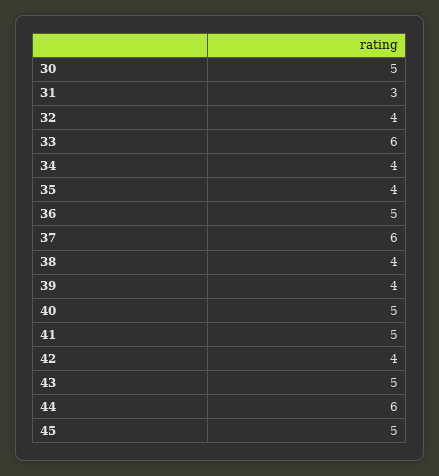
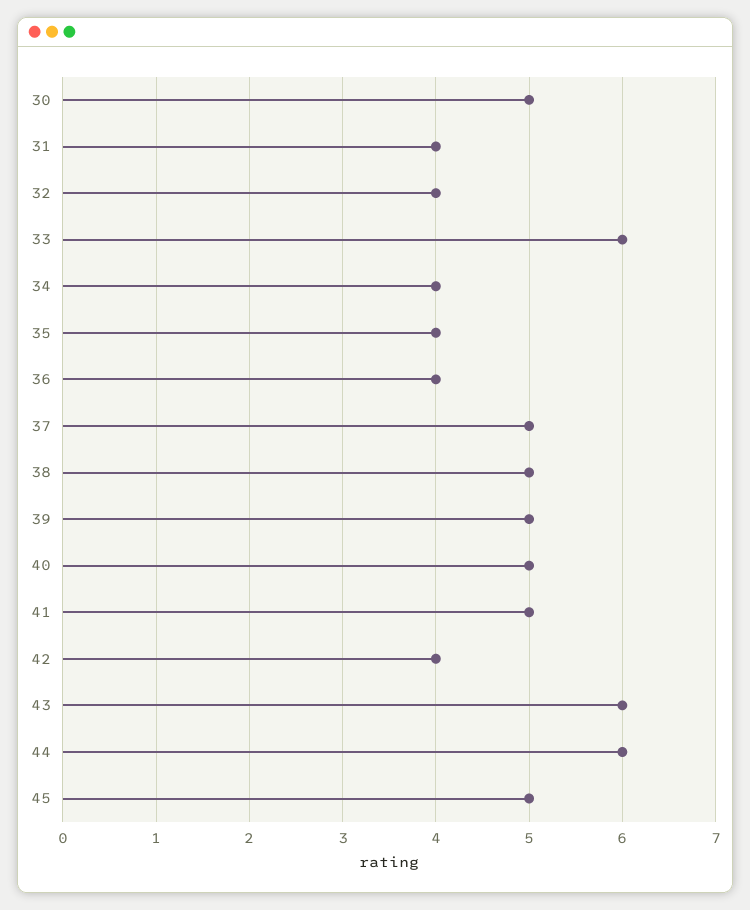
31: 3 -> 4
36: 5 -> 4
37: 6 -> 5
38: 4 -> 5
39: 4 -> 5
43: 5 -> 6

